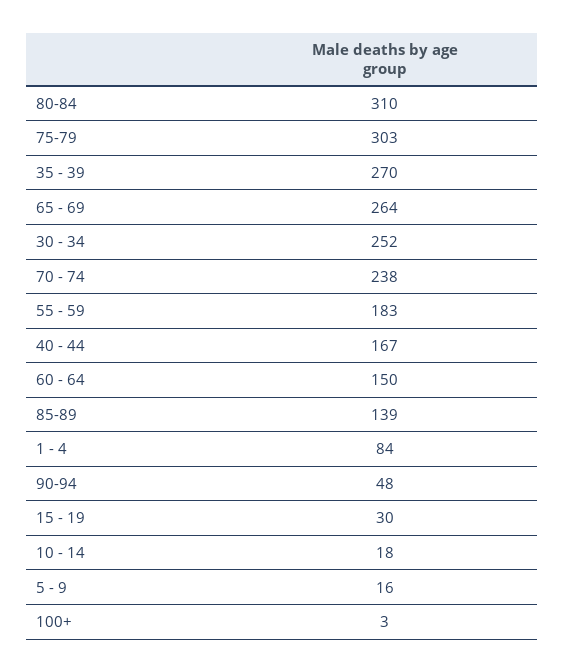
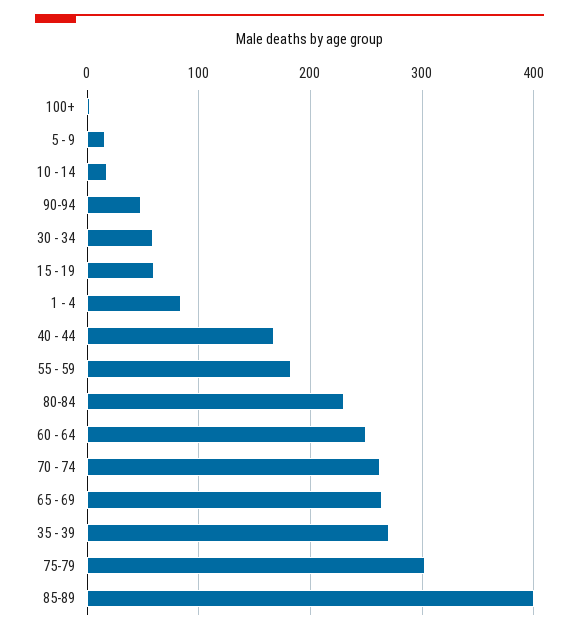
80-84: 310 -> 230
30 - 34: 252 -> 60
70 - 74: 238 -> 260
60 - 64: 150 -> 250
85-89: 139 -> 400
15 - 19: 30 -> 60

